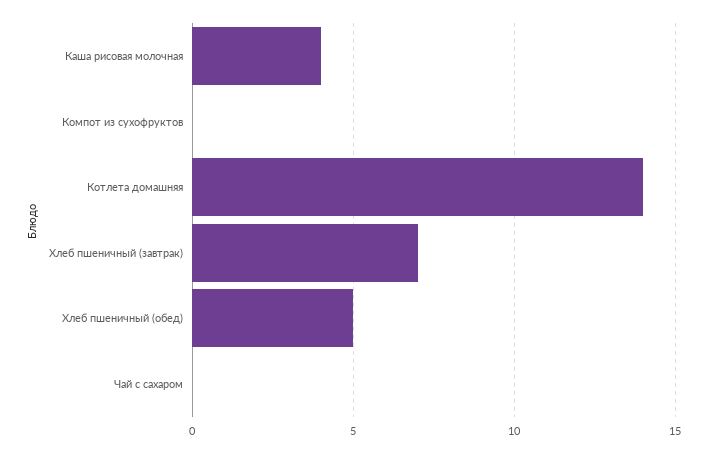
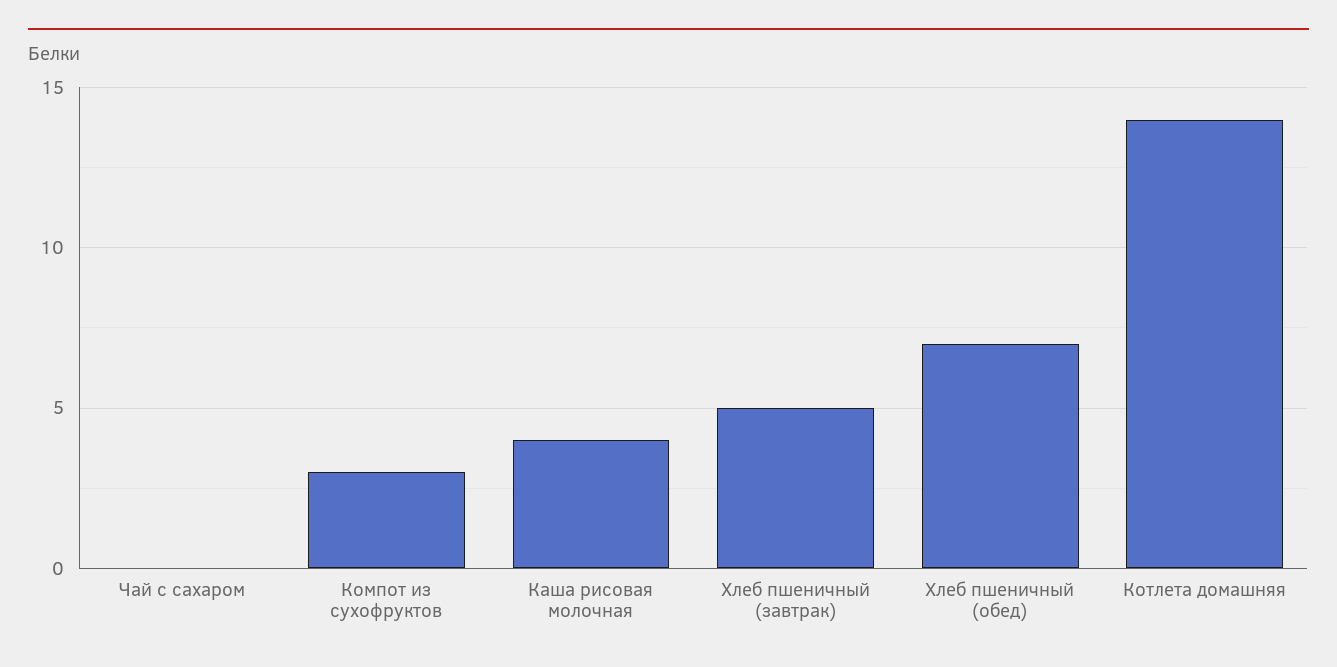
Компот из сухофруктов: 0 -> 3
Хлеб пшеничный (завтрак): 7 -> 5
Хлеб пшеничный (обед): 5 -> 7

